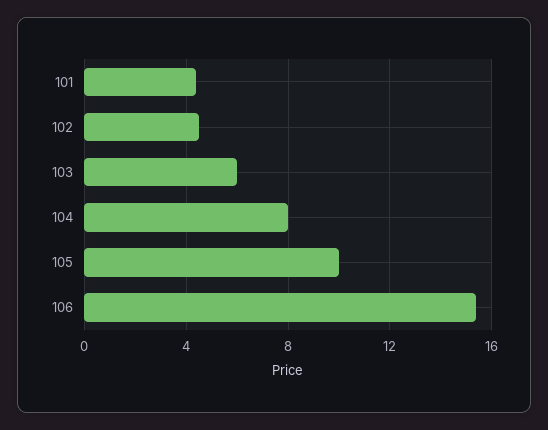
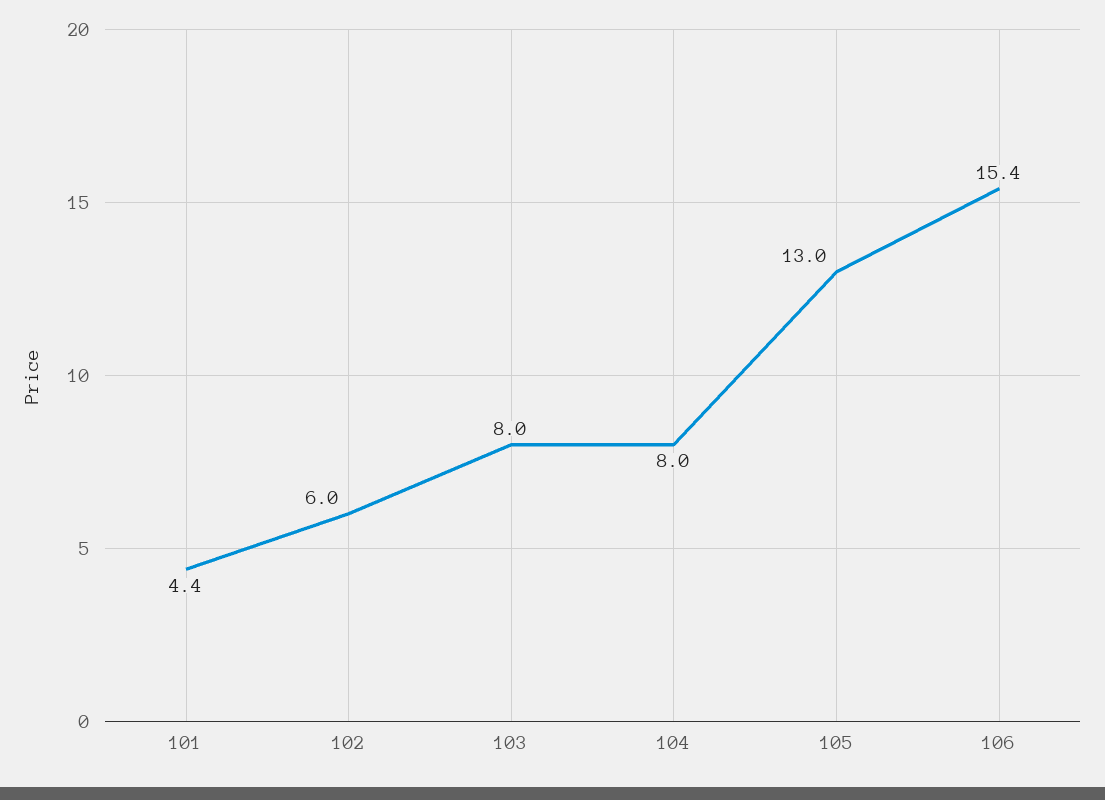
102: 4.5 -> 6
103: 6 -> 8
105: 10 -> 13

